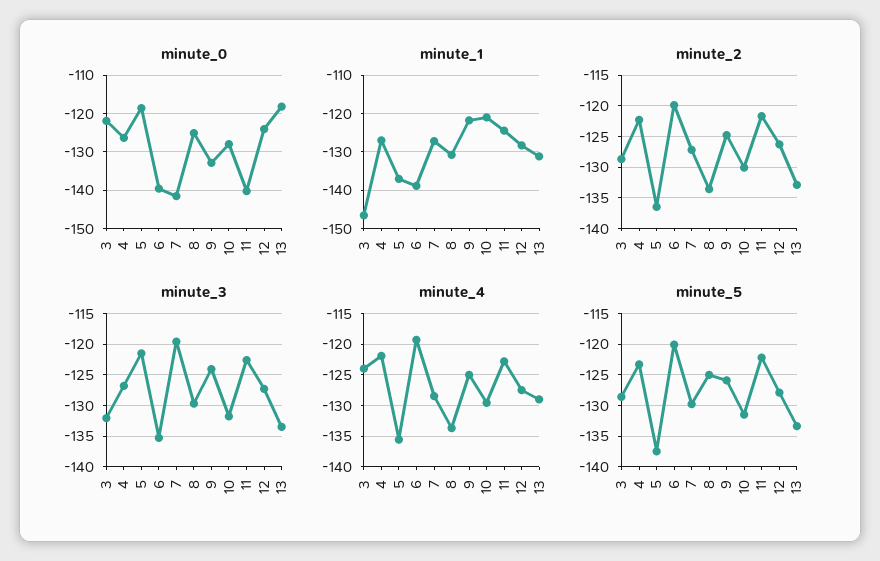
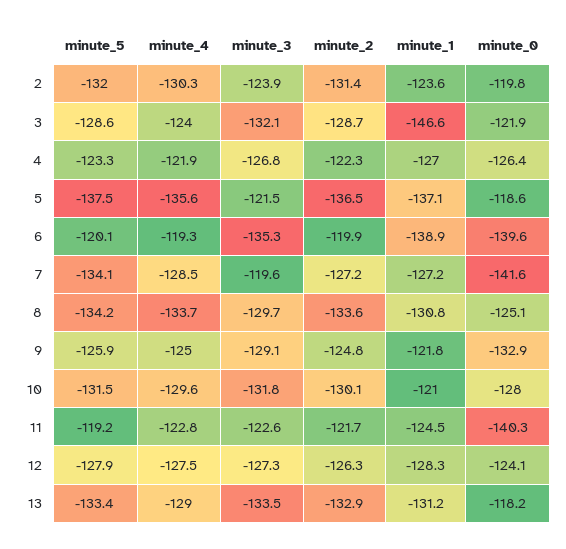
minute_3, 9: -124 -> -129.1
minute_5, 7: -130 -> -134.1
minute_5, 8: -125 -> -134.2
minute_5, 11: -122 -> -119.2
minute_5, 2: none -> -132
minute_4, 2: none -> -130.3
minute_3, 2: none -> -123.9
minute_2, 2: none -> -131.4
minute_1, 2: none -> -123.6
minute_0, 2: none -> -119.8

